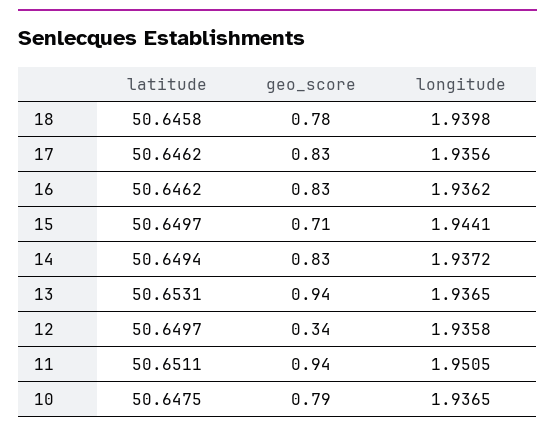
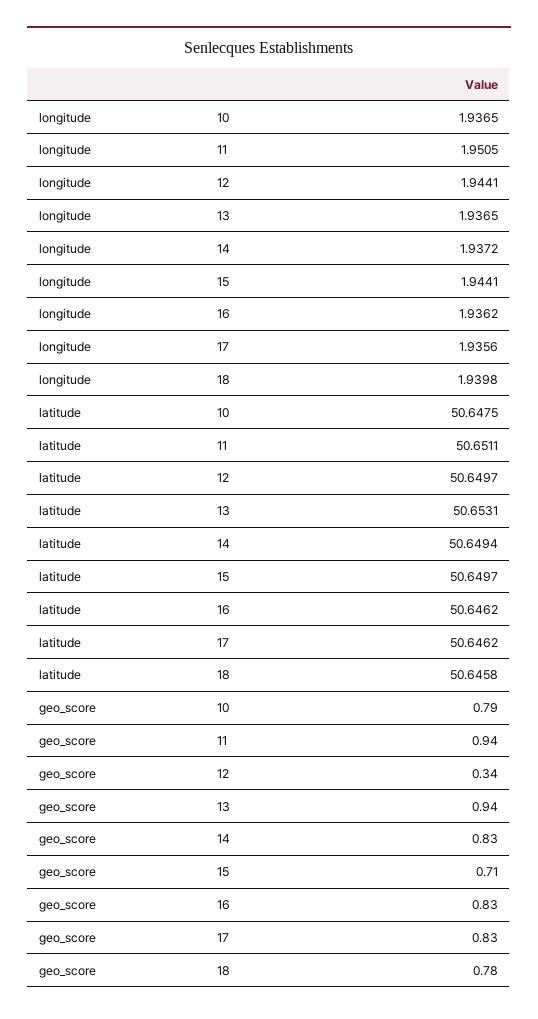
longitude, 12: 1.9358 -> 1.9441

